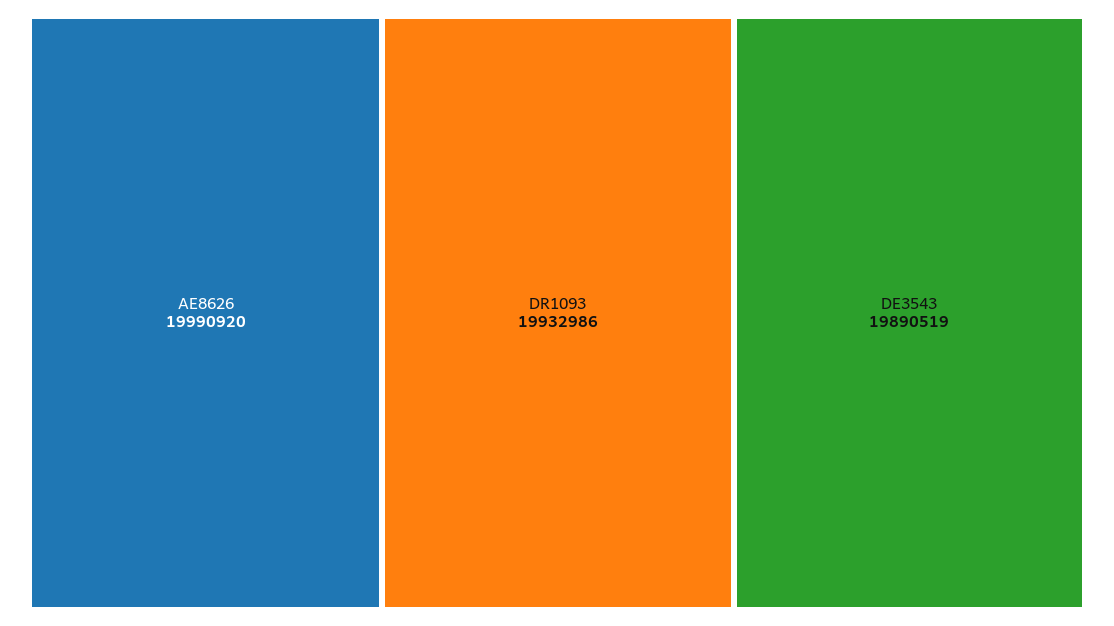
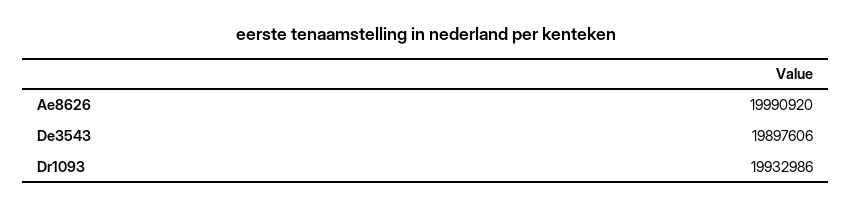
DE3543: 19890519 -> 19897606

